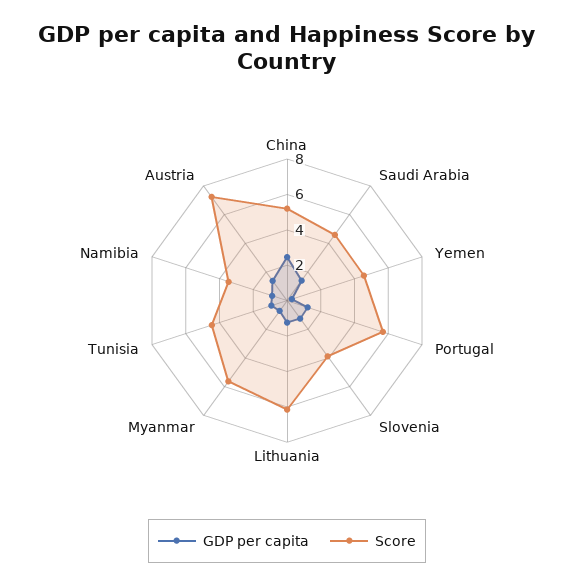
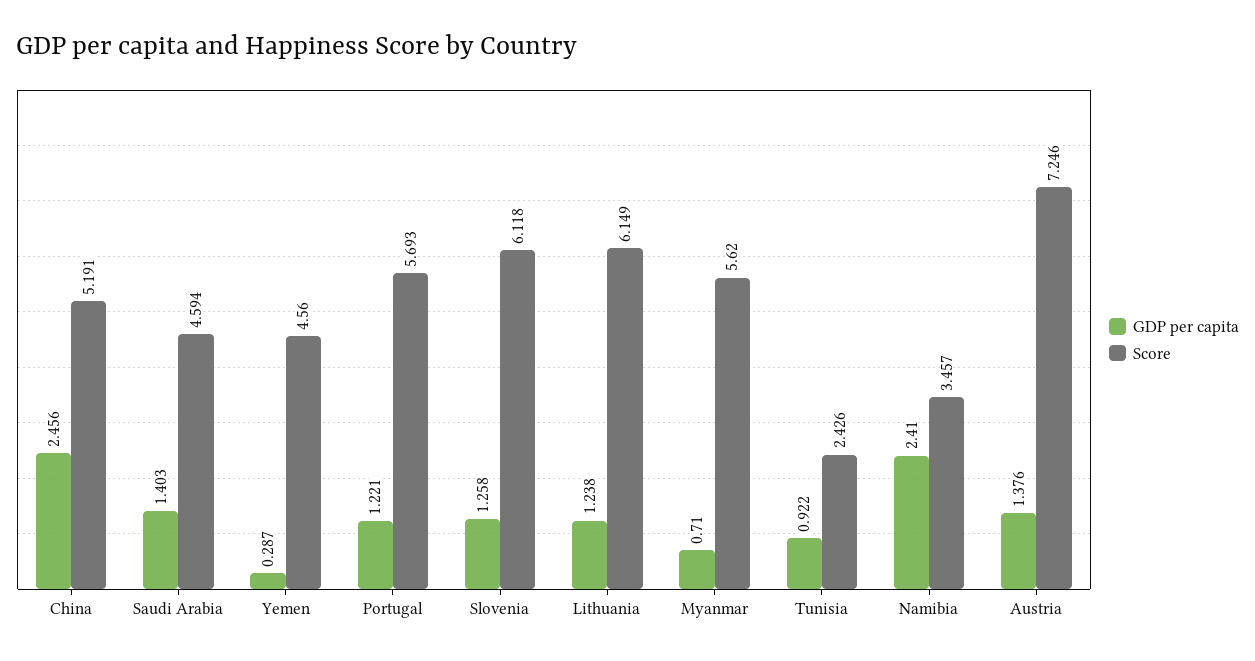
Score, Slovenia: 4 -> 6.118
Score, Tunisia: 4.5 -> 2.426
GDP per capita, Namibia: 1 -> 2.41

